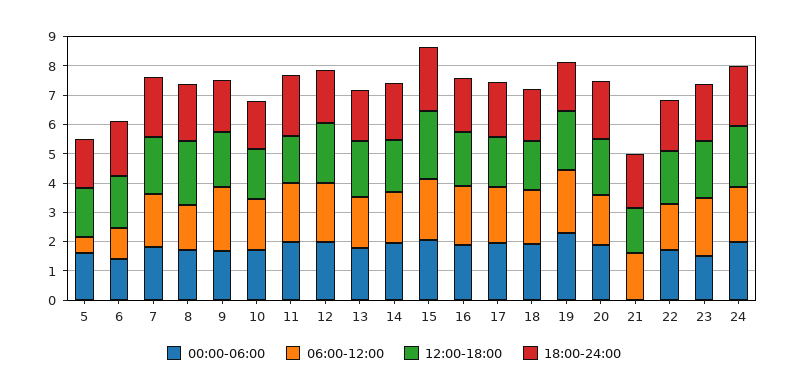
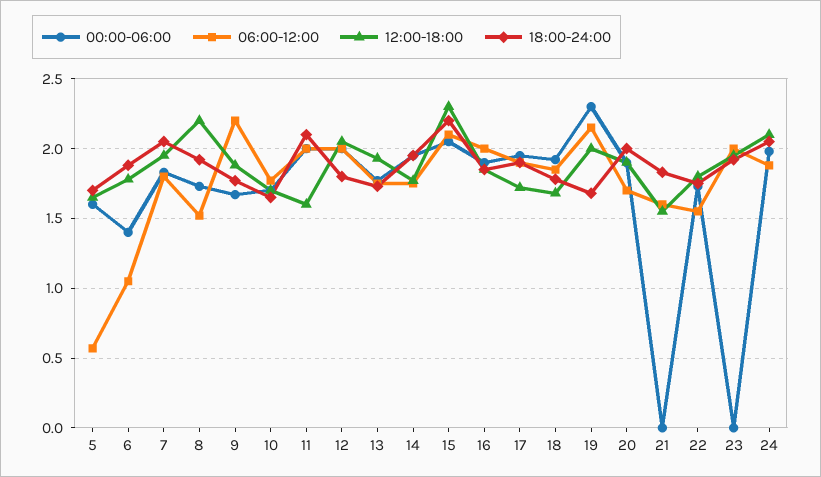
00:00-06:00, 23: 1.5 -> 0

